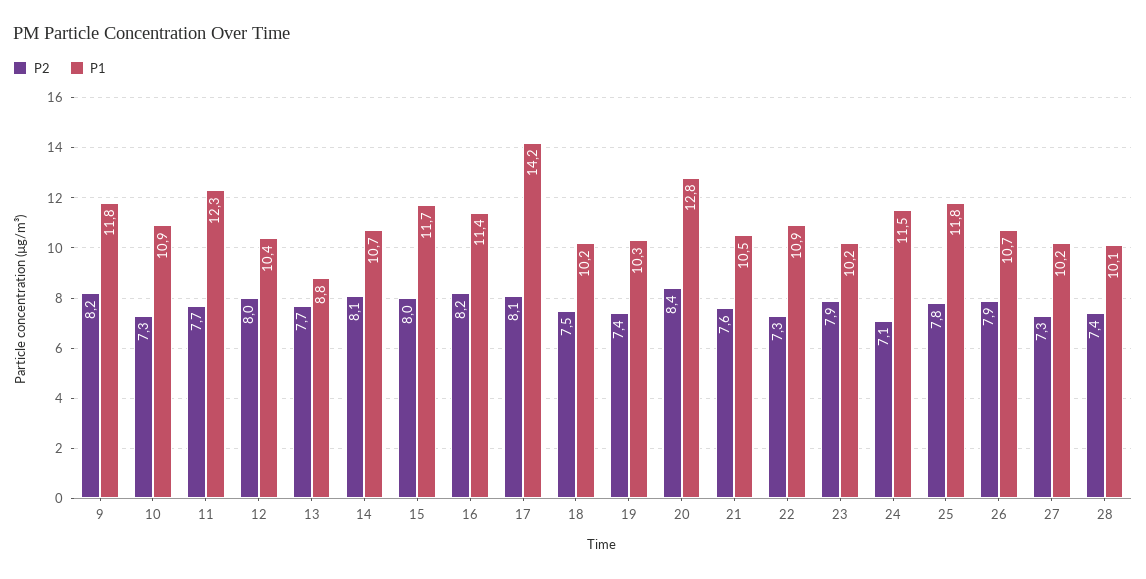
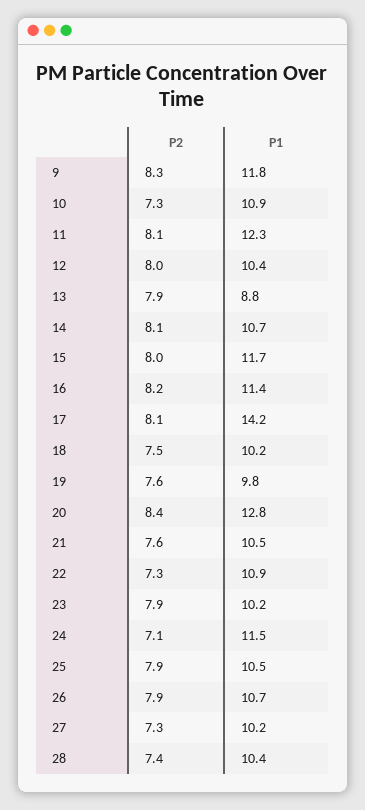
P2, 9: 8.2 -> 8.3
P2, 11: 7.7 -> 8.1
P2, 13: 7.7 -> 7.9
P2, 19: 7.4 -> 7.6
P1, 19: 10.3 -> 9.8
P2, 25: 7.8 -> 7.9
P1, 25: 11.8 -> 10.5
P1, 28: 10.1 -> 10.4

